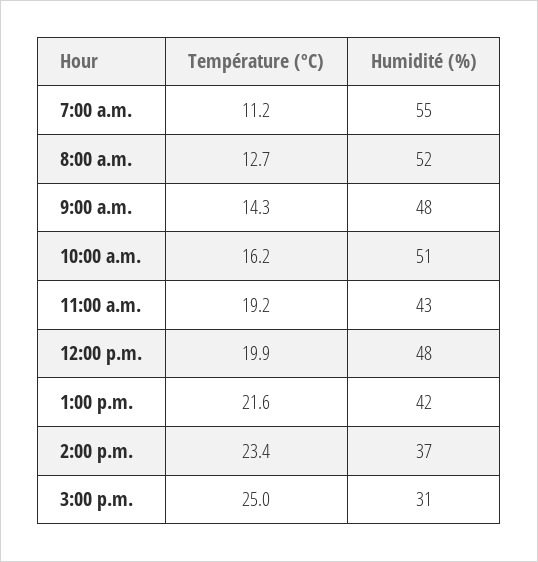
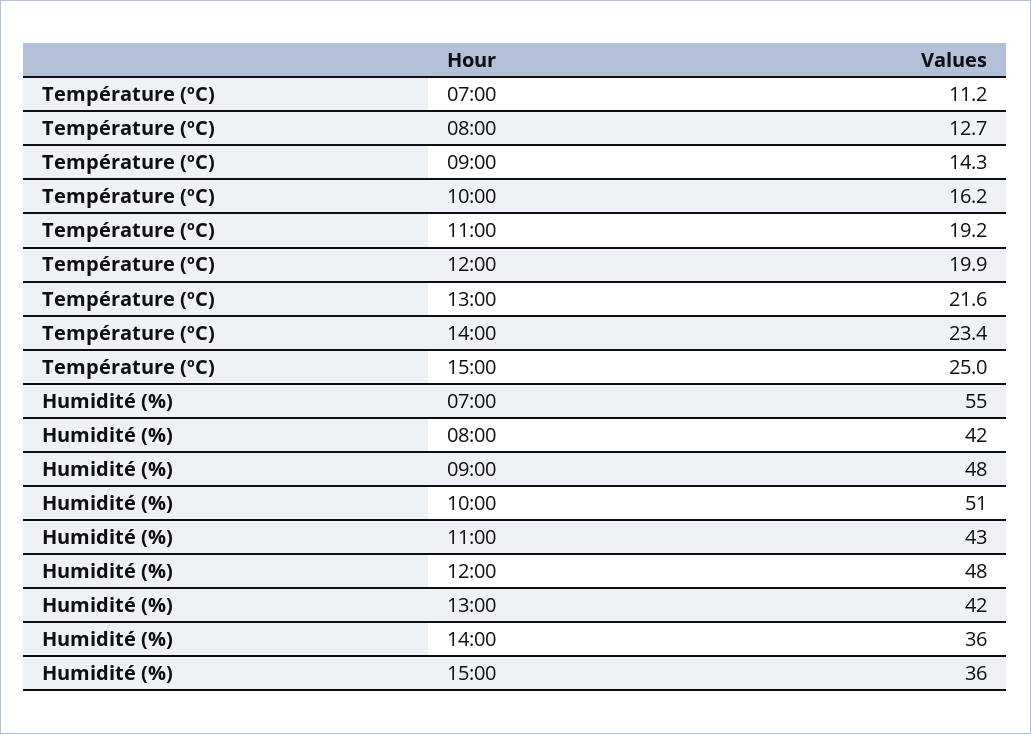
Humidité (%), 8:00 a.m.: 52 -> 42
Humidité (%), 2:00 p.m.: 37 -> 36
Humidité (%), 3:00 p.m.: 31 -> 36

